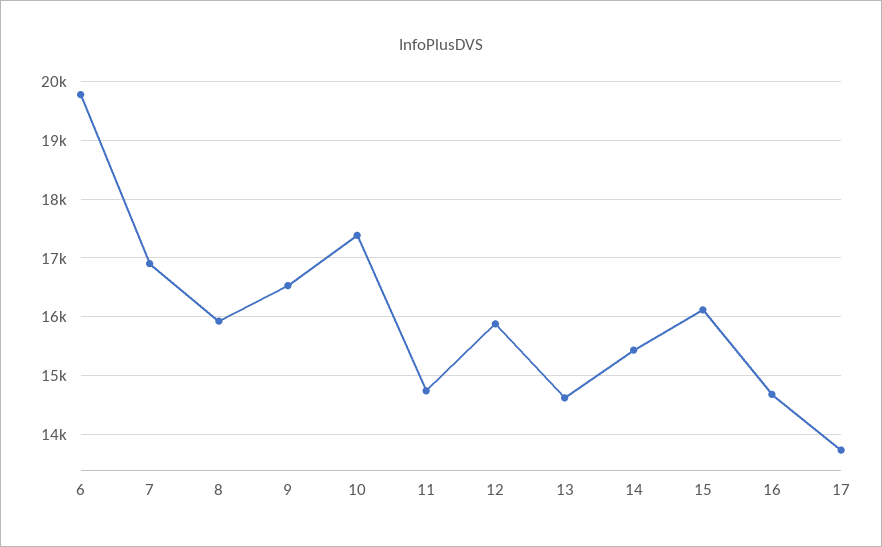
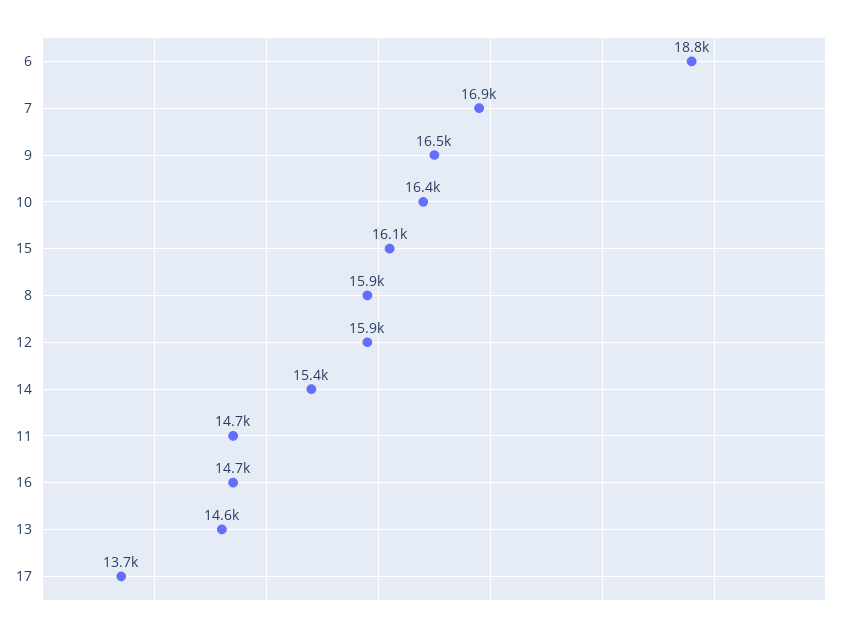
6: 19800 -> 18800
10: 17400 -> 16400

